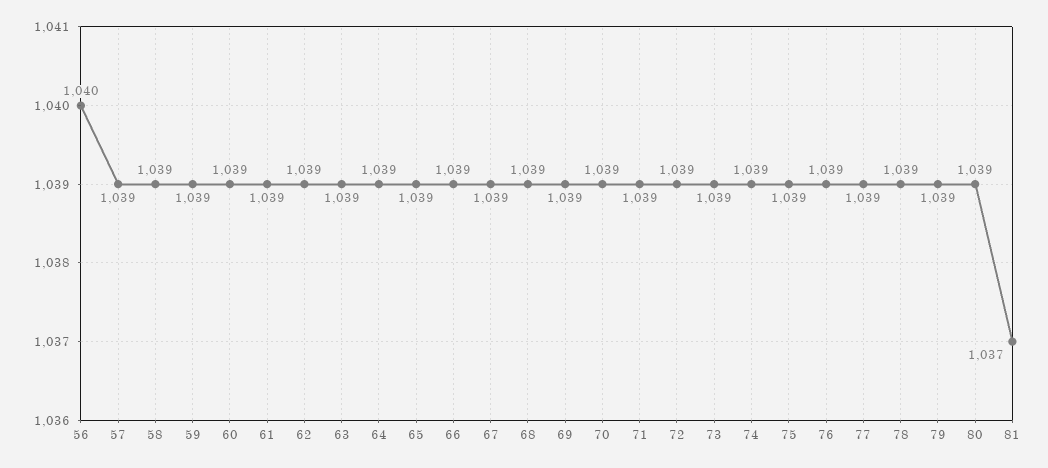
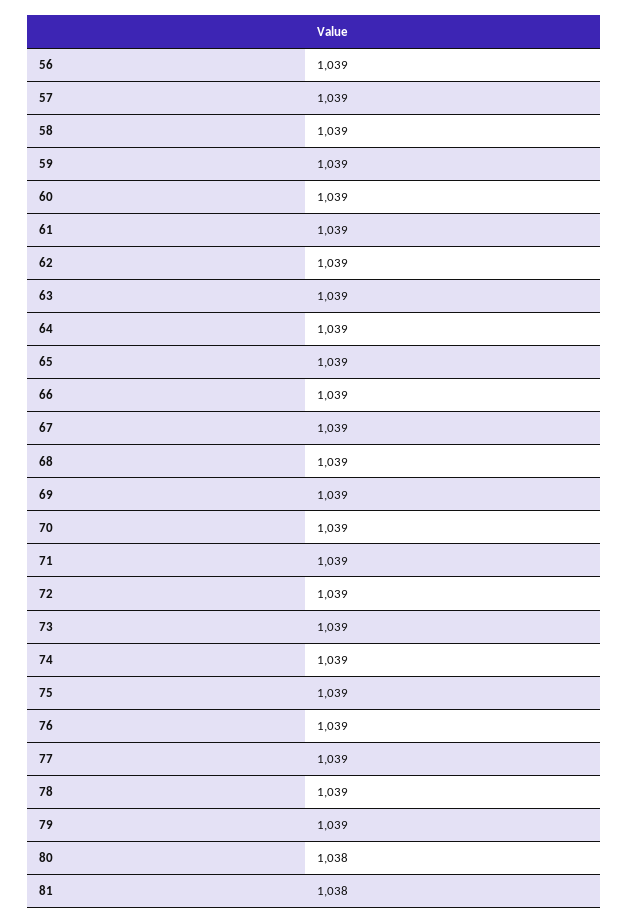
56: 1040 -> 1039
80: 1039 -> 1038
81: 1037 -> 1038

